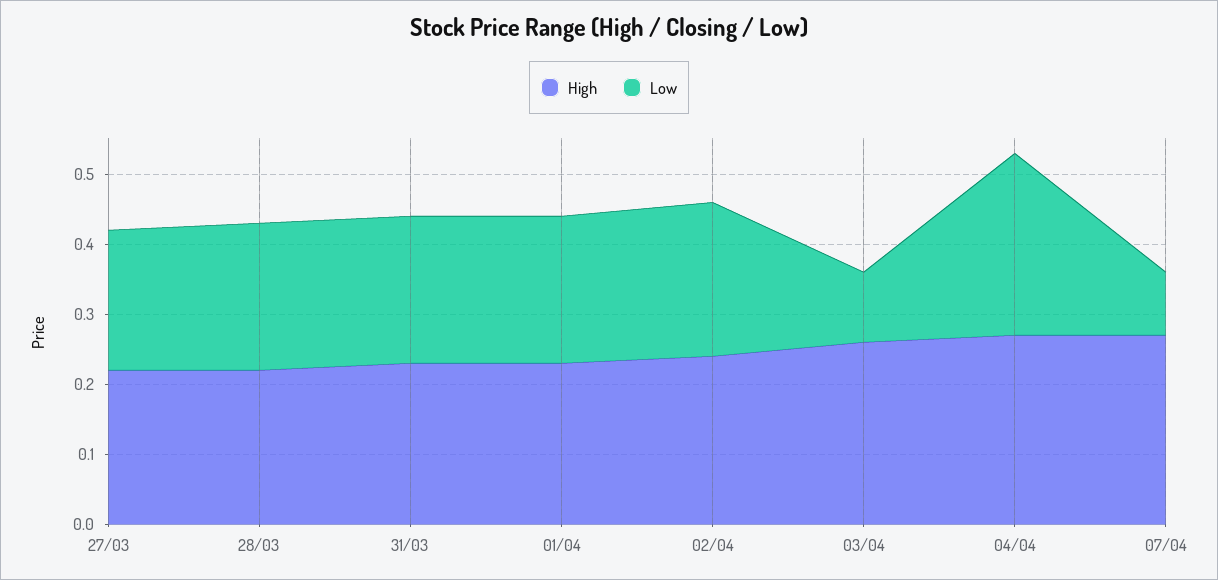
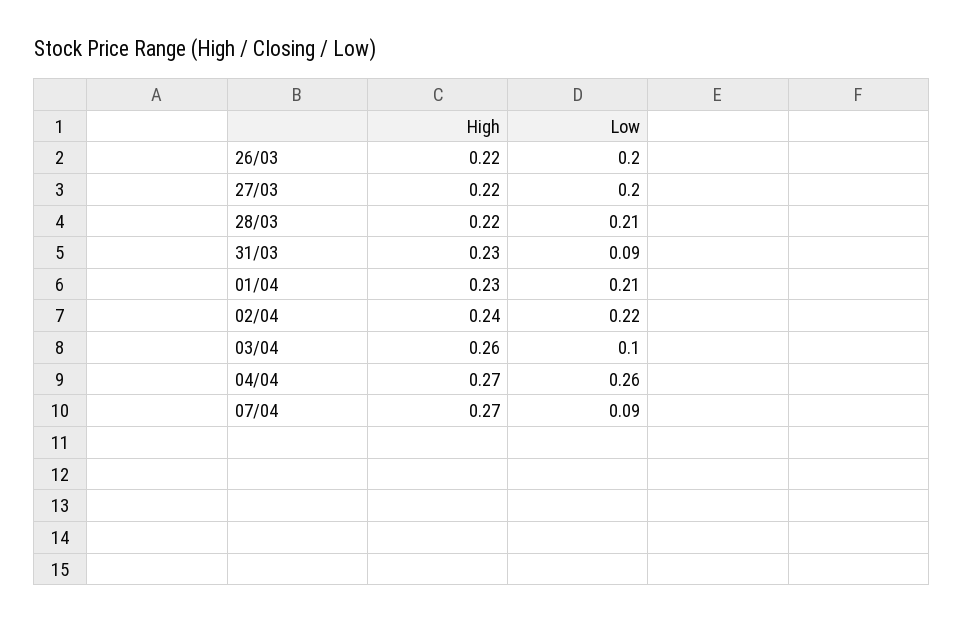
Low, 31/03: 0.2 -> 0.09
High, 26/03: none -> 0.22
Low, 26/03: none -> 0.2

